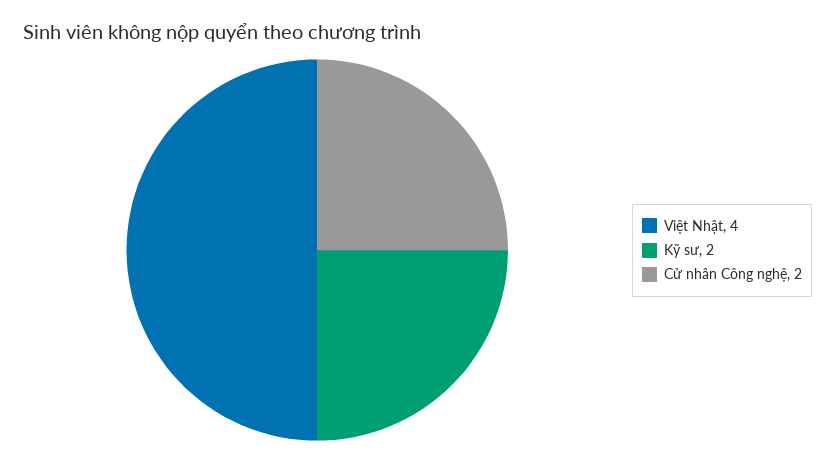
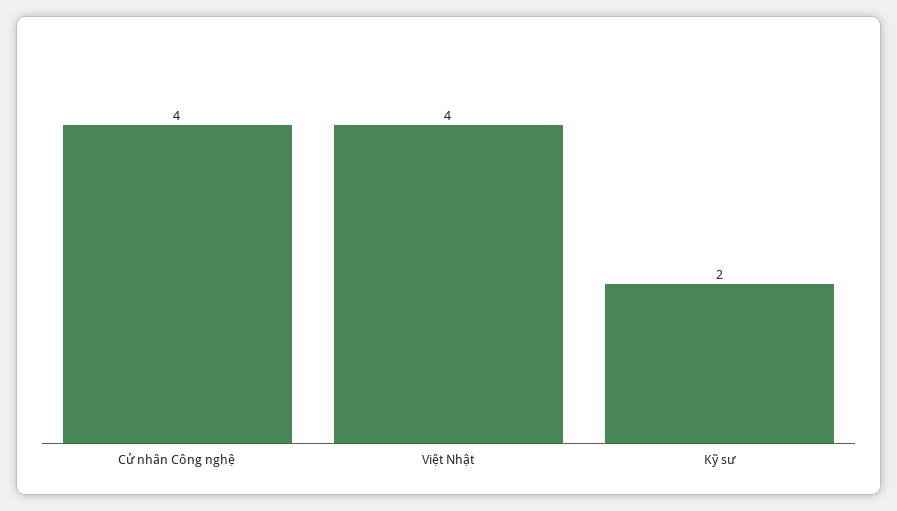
Cử nhân Công nghệ: 2 -> 4

